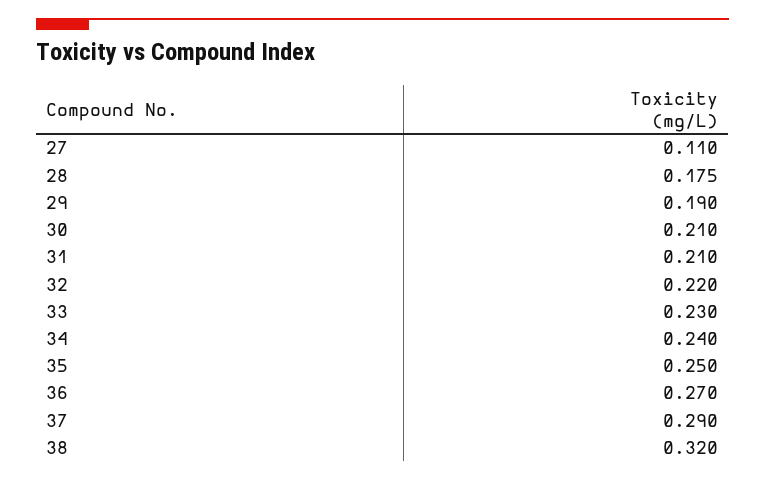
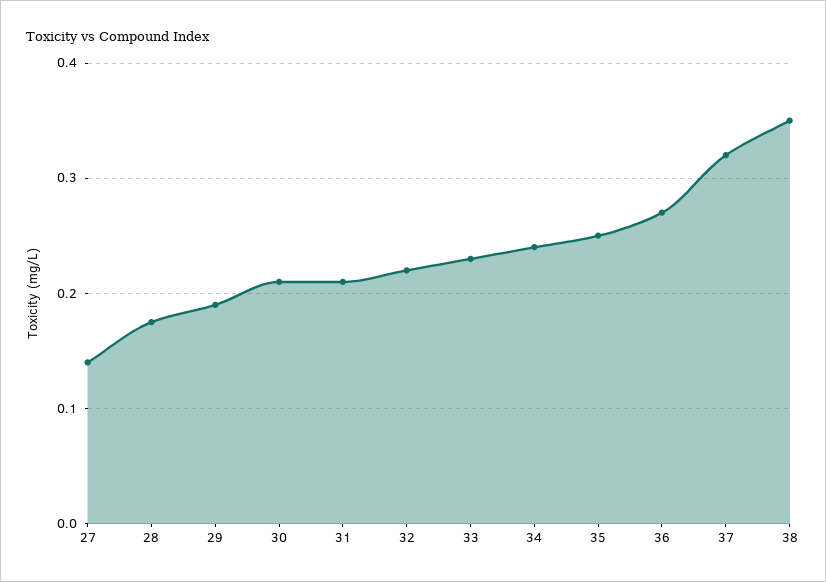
27: 0.11 -> 0.14
37: 0.29 -> 0.32
38: 0.32 -> 0.35

